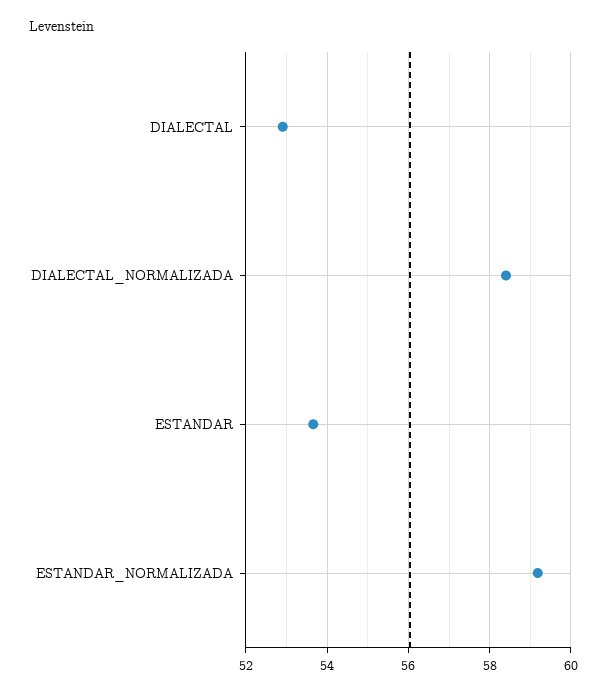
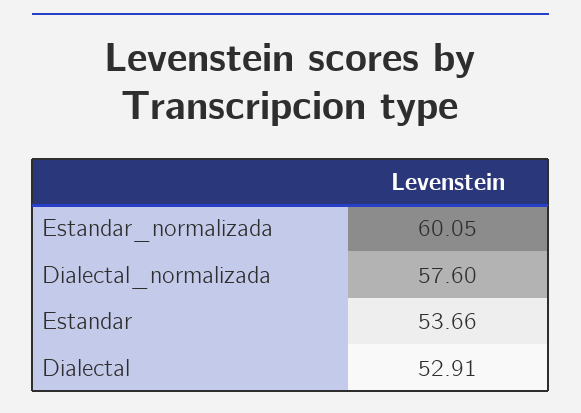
DIALECTAL_NORMALIZADA: 58.4 -> 57.6
ESTANDAR_NORMALIZADA: 59.2 -> 60.05

